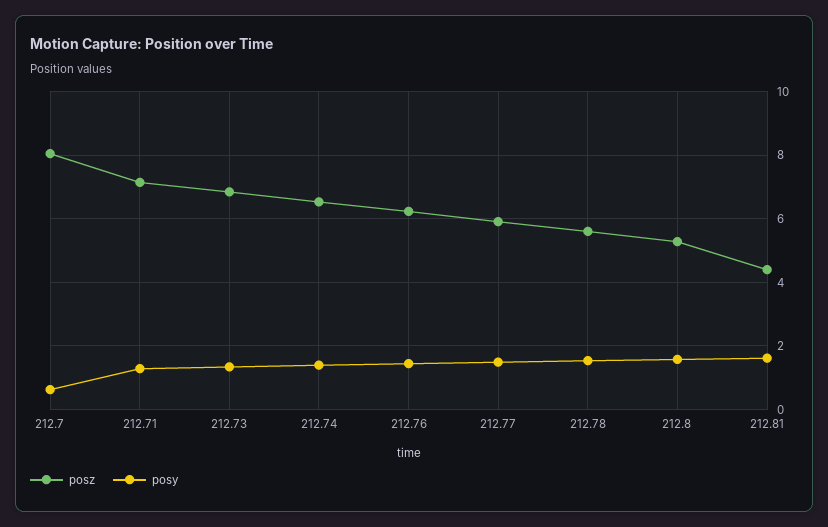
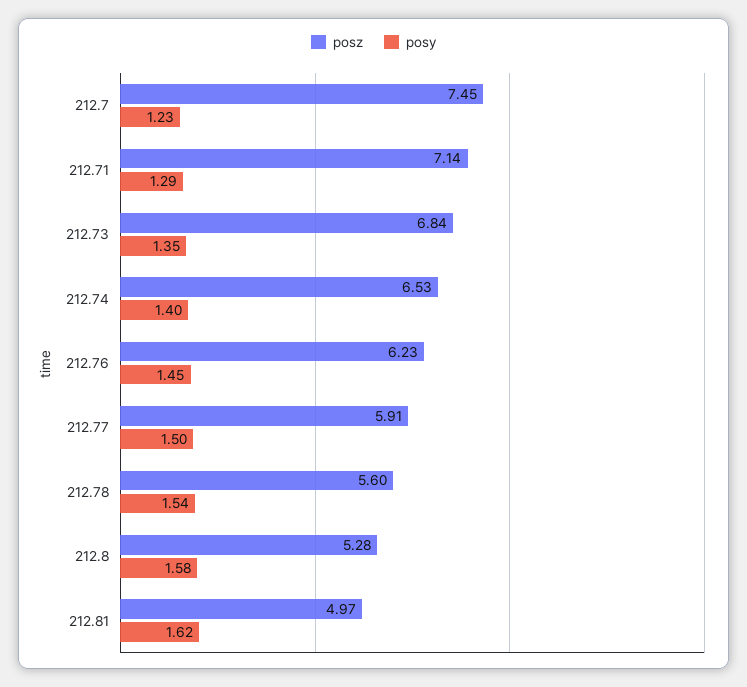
posz, 212.7: 8 -> 7.45
posy, 212.7: 0.6 -> 1.23
posz, 212.81: 4.4 -> 4.97

